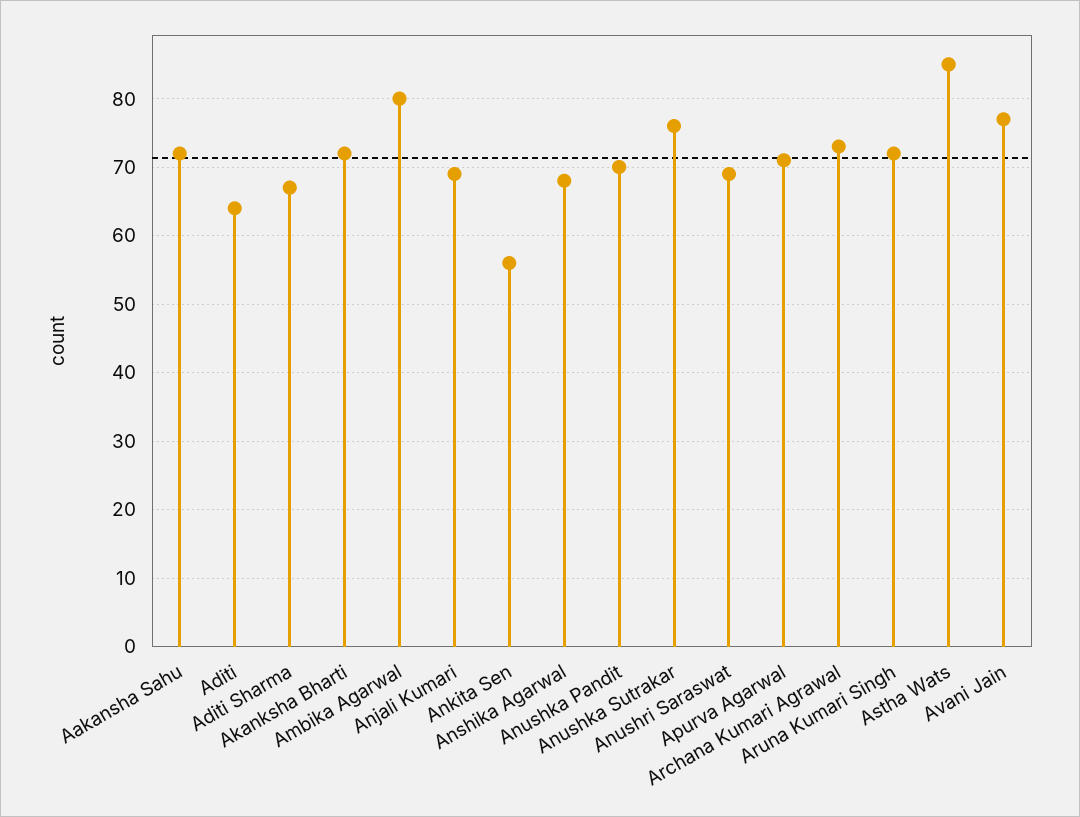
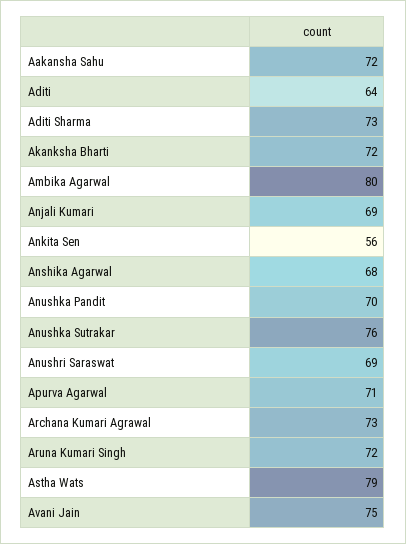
Aditi Sharma: 67 -> 73
Astha Wats: 85 -> 79
Avani Jain: 77 -> 75

